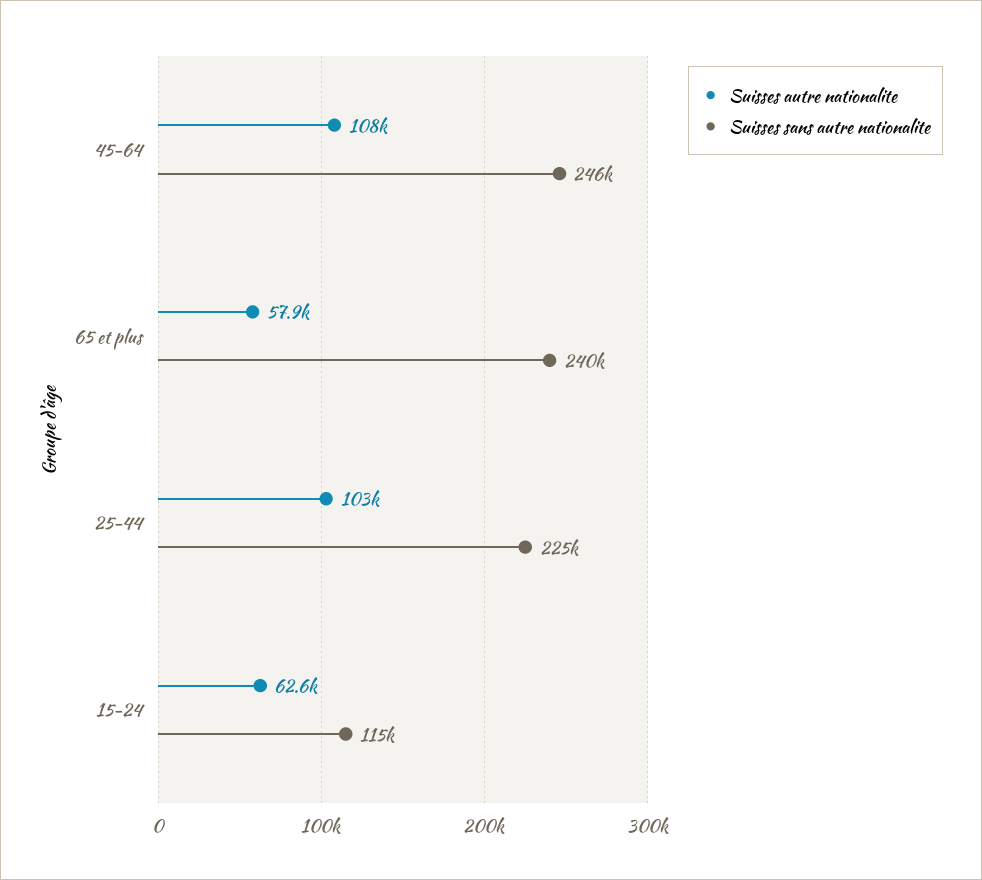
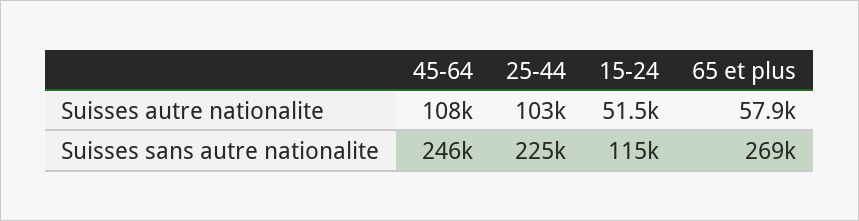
Suisses sans autre nationalite, 65 et plus: 240000 -> 269000
Suisses autre nationalite, 15-24: 62600 -> 51500

